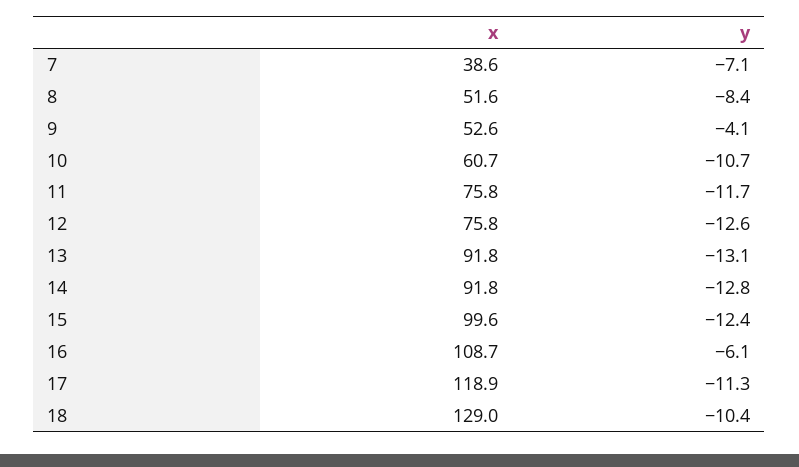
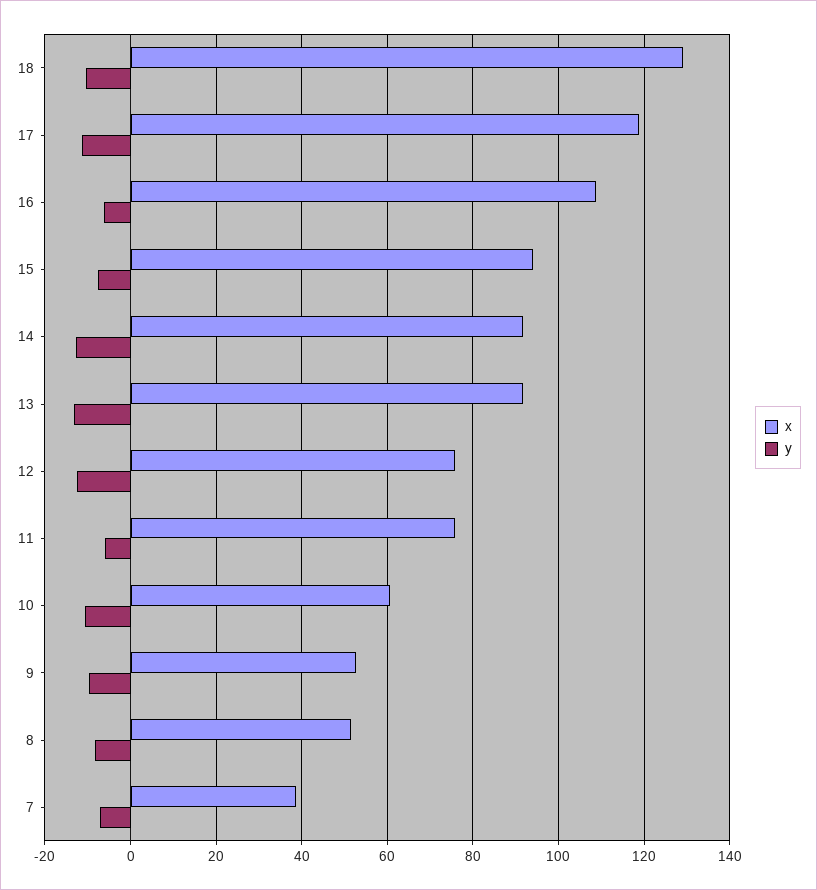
y, 9: -4.1 -> -10
y, 11: -11.7 -> -6
x, 15: 99.6 -> 94
y, 15: -12.4 -> -8

